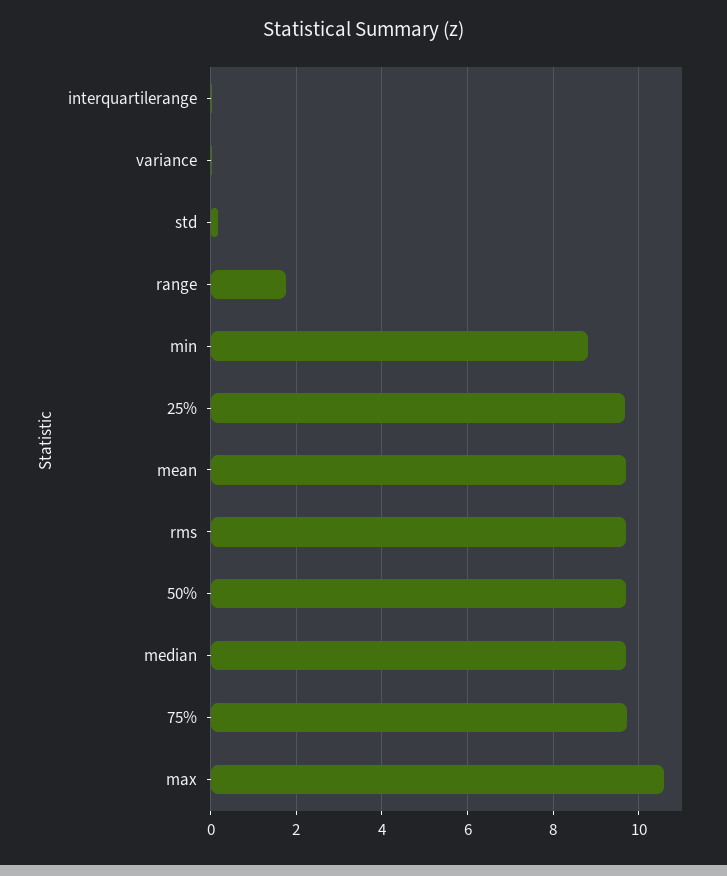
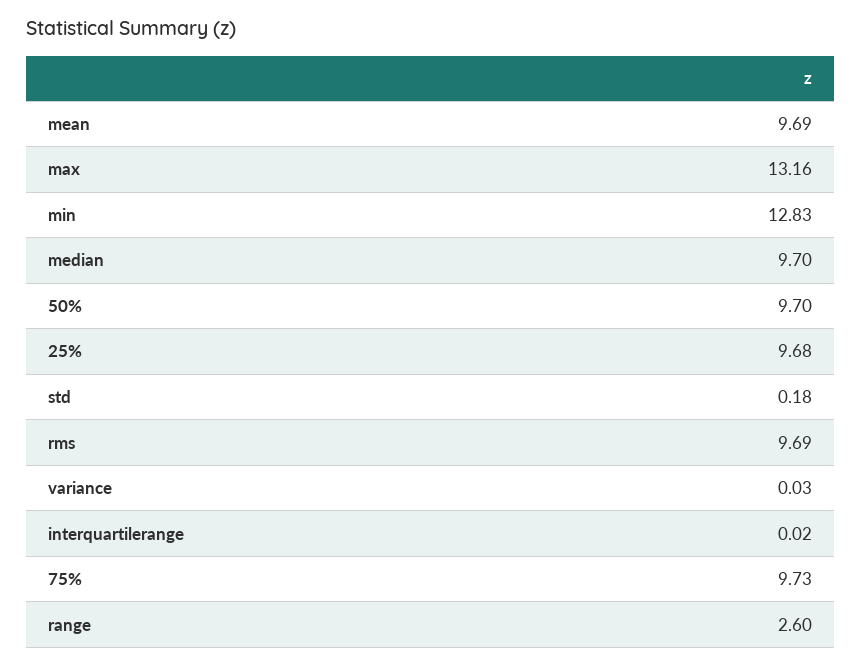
range: 1.8 -> 2.6
min: 8.8 -> 12.83
max: 10.6 -> 13.16

